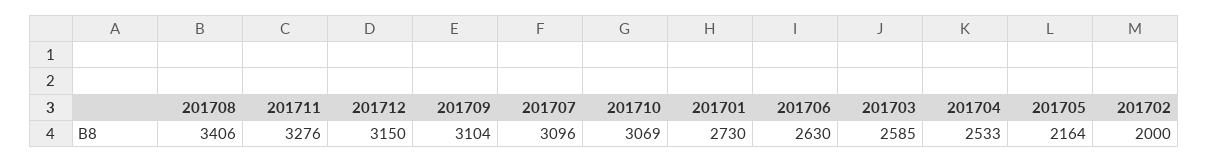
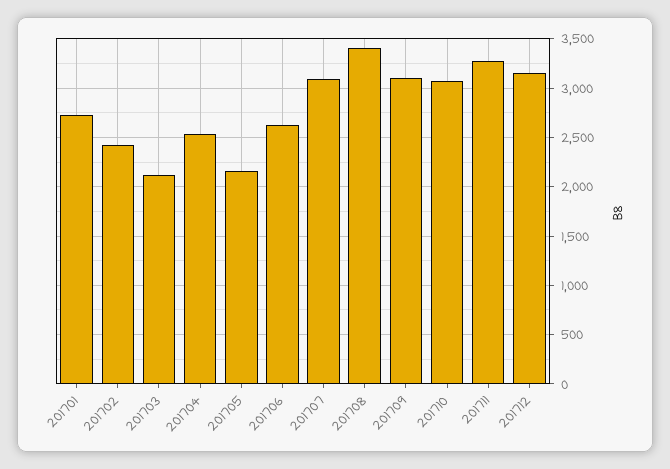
201703: 2585 -> 2100
201702: 2000 -> 2400

